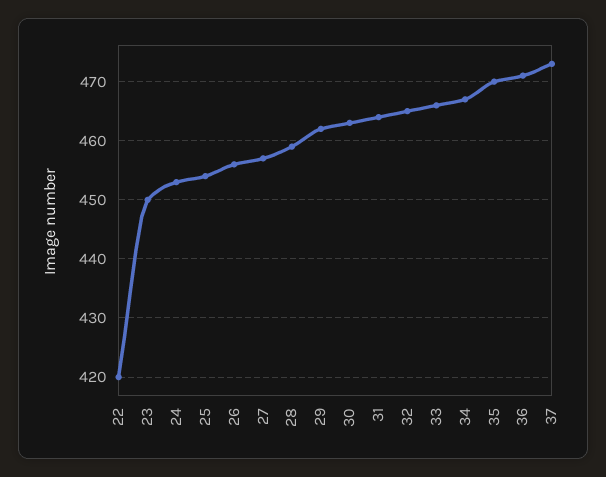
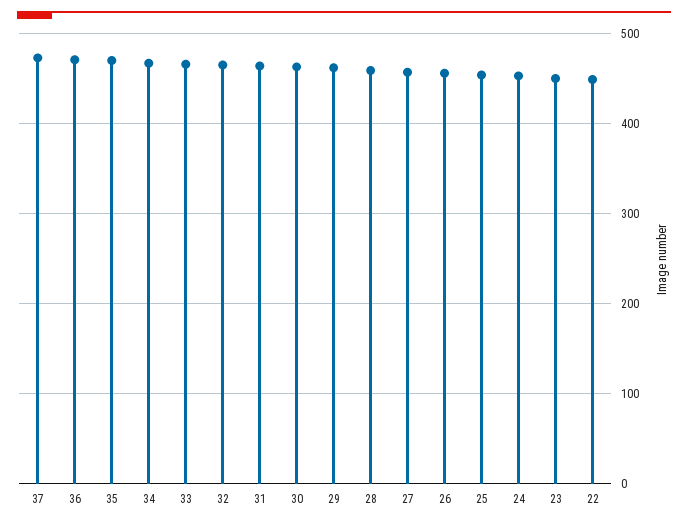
22: 420 -> 450

